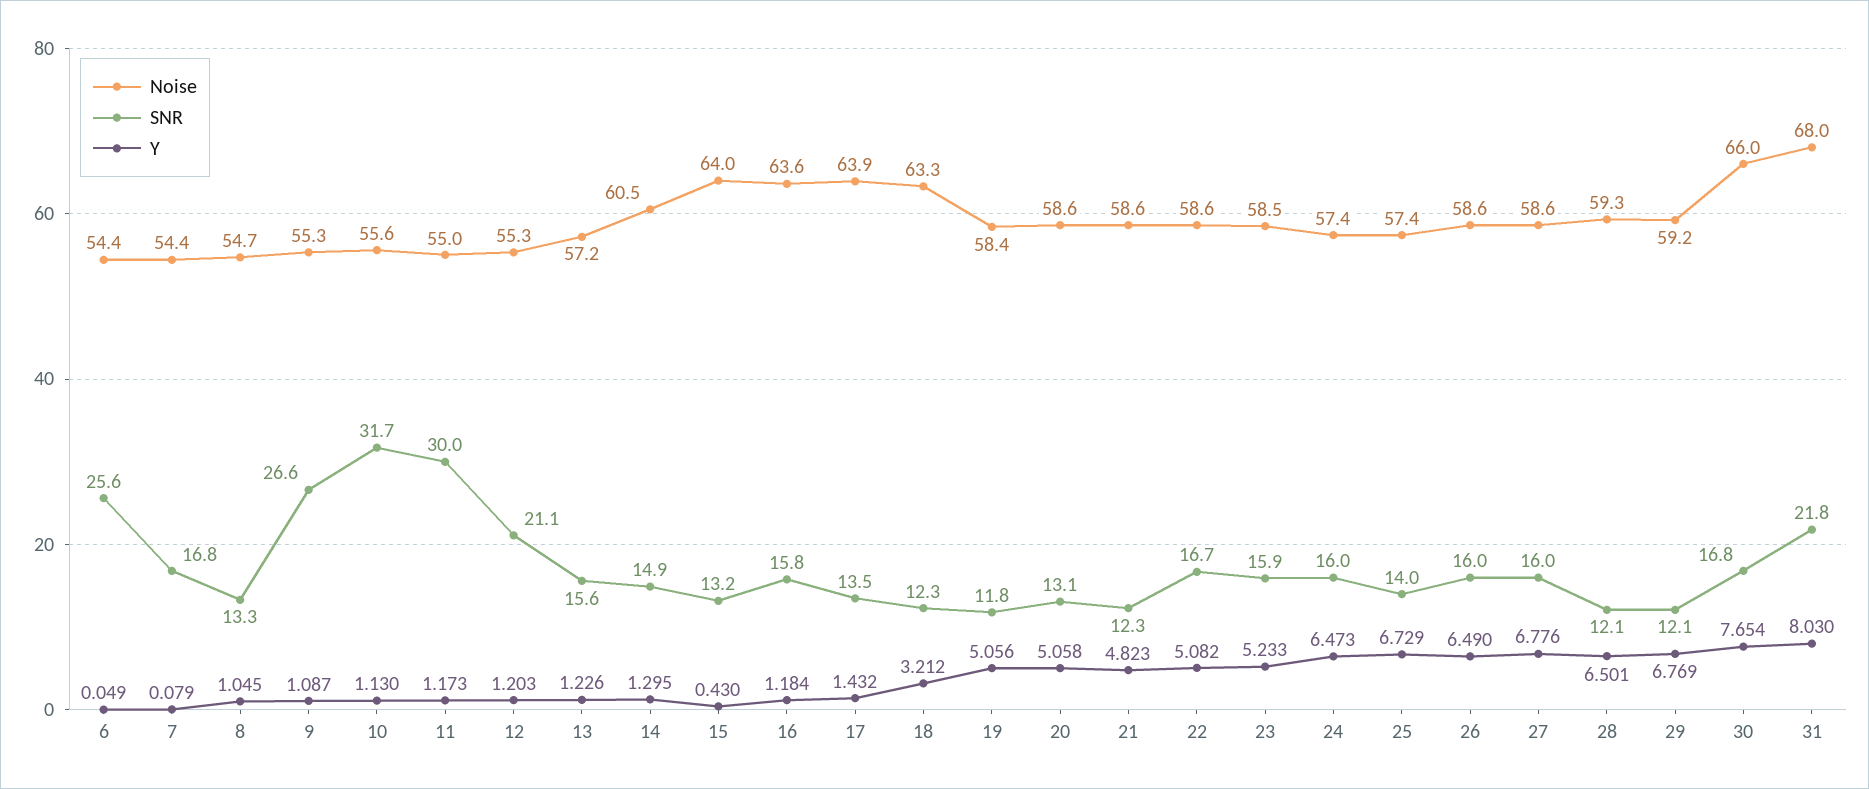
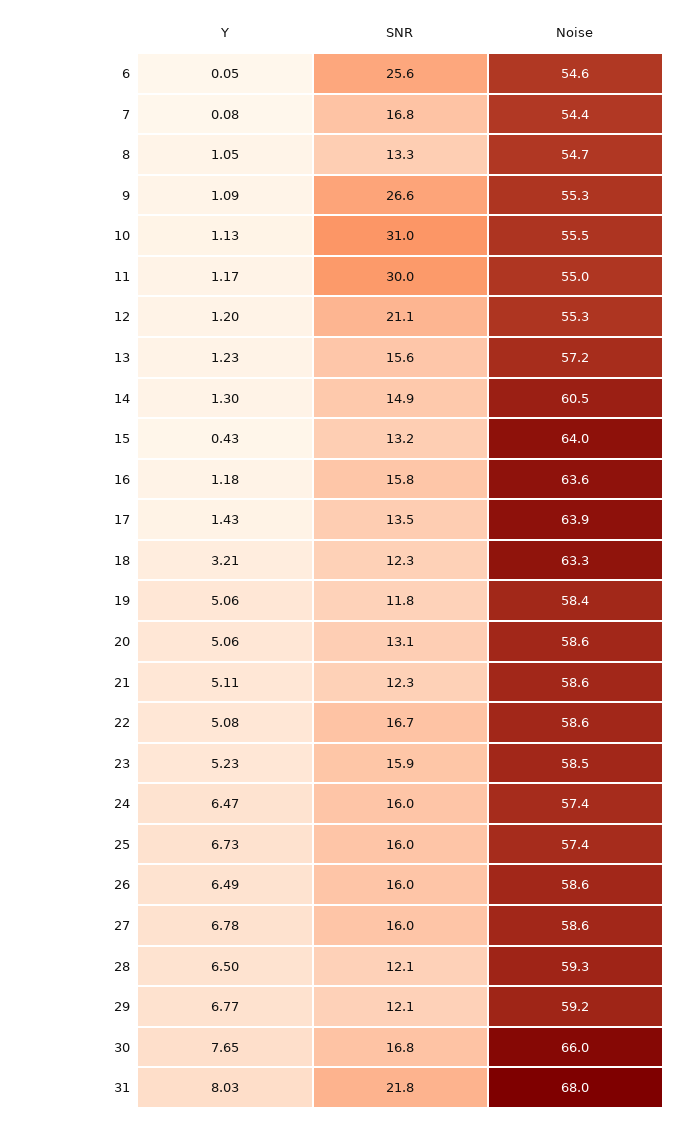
Noise, 6: 54.4 -> 54.6
Noise, 10: 55.6 -> 55.5
SNR, 10: 31.7 -> 31
Y, 21: 4.823 -> 5.11
SNR, 25: 14 -> 16

